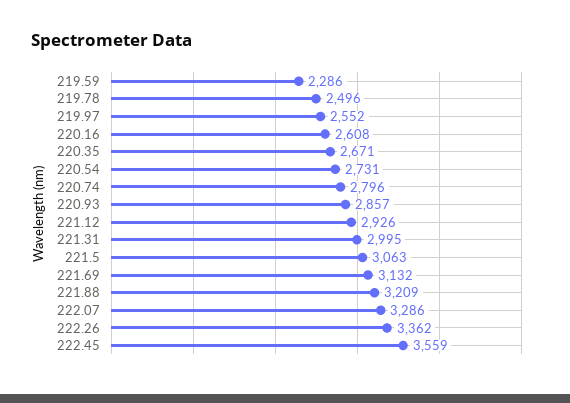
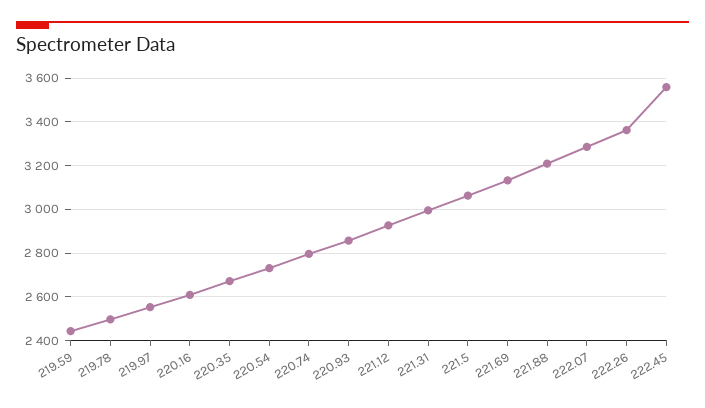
219.59: 2286 -> 2450

